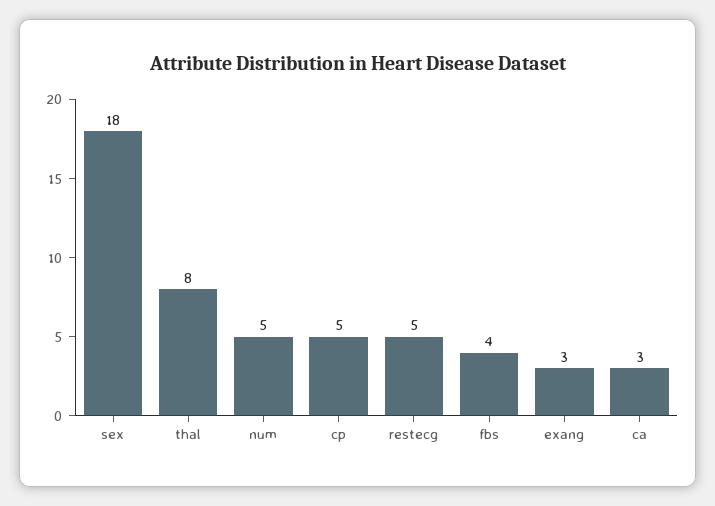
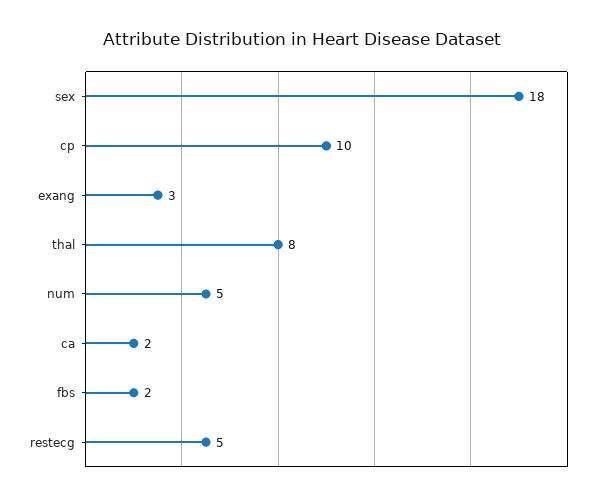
cp: 5 -> 10
fbs: 4 -> 2
ca: 3 -> 2

